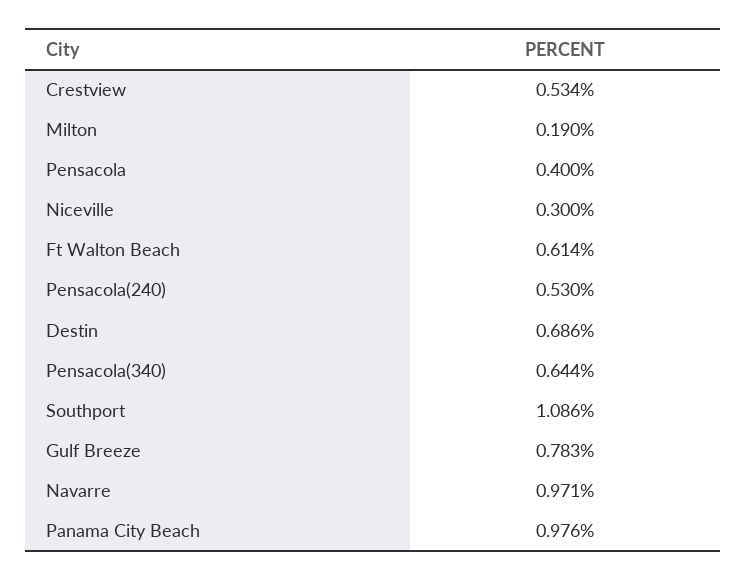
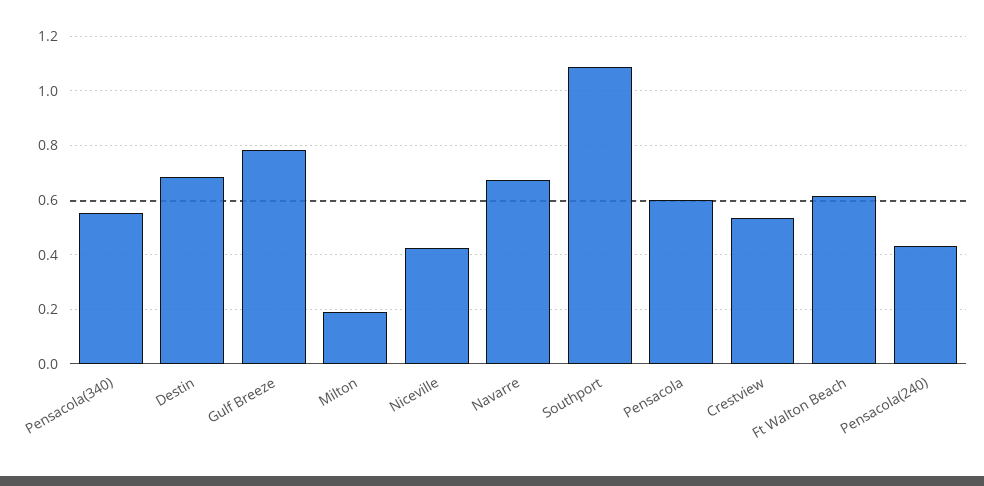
Pensacola: 0.4 -> 0.6
Niceville: 0.3 -> 0.425
Pensacola(240): 0.53 -> 0.425
Pensacola(340): 0.644 -> 0.55
Navarre: 0.971 -> 0.675
Panama City Beach: 0.976 -> none

